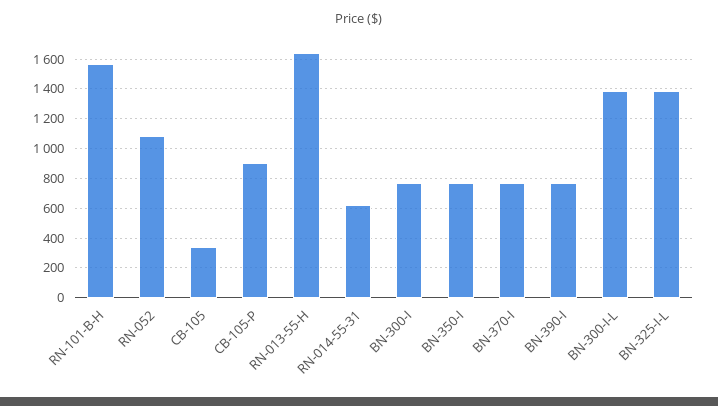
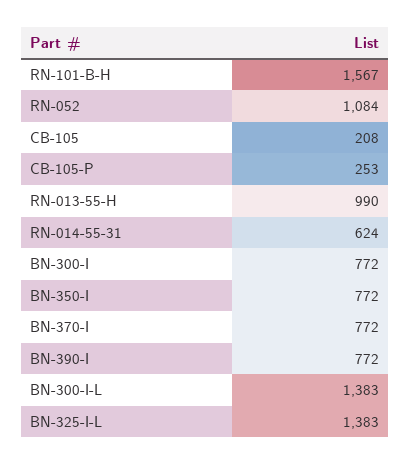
CB-105: 350 -> 208
CB-105-P: 900 -> 253
RN-013-55-H: 1650 -> 990

